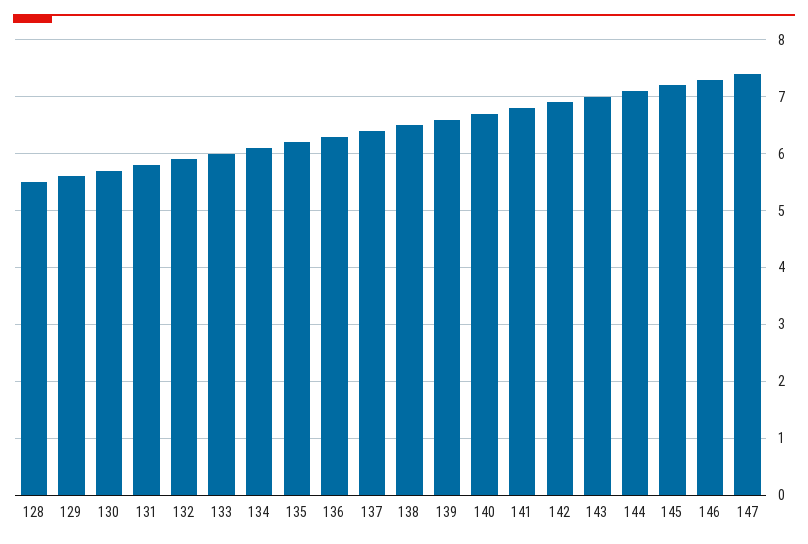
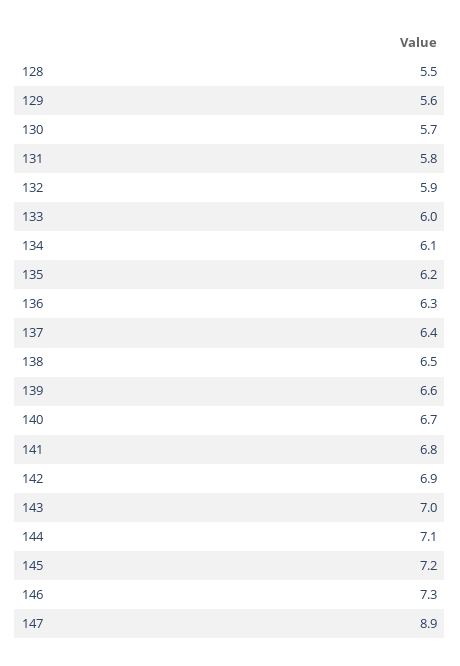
147: 7.5 -> 8.9

